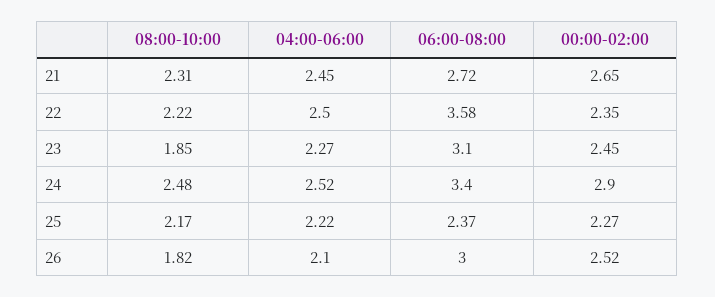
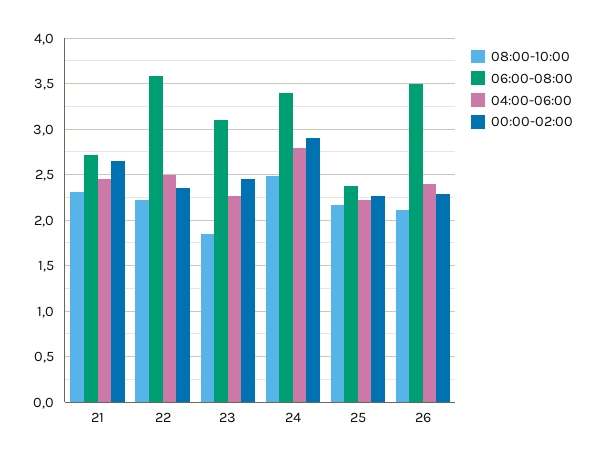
04:00-06:00, 24: 2.52 -> 2.8
08:00-10:00, 26: 1.82 -> 2.1
04:00-06:00, 26: 2.1 -> 2.4
06:00-08:00, 26: 3 -> 3.5
00:00-02:00, 26: 2.52 -> 2.3

